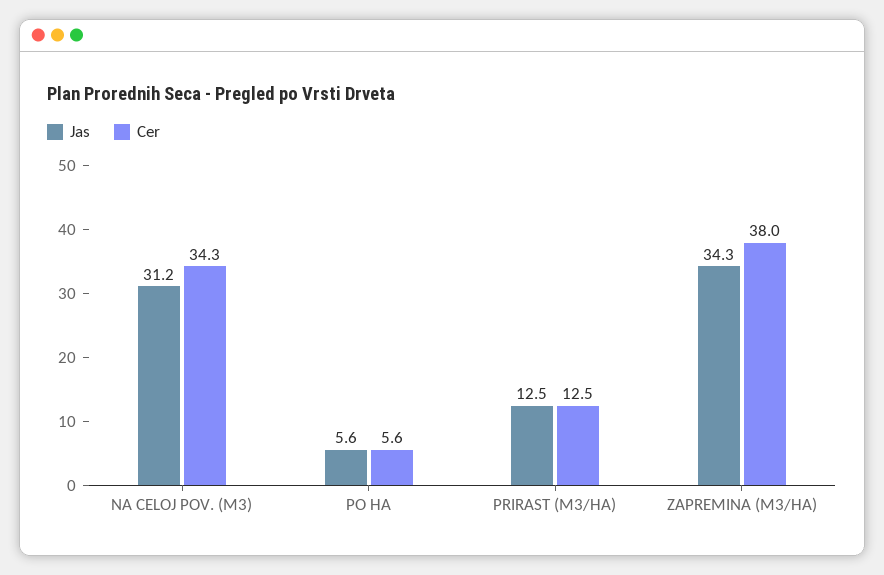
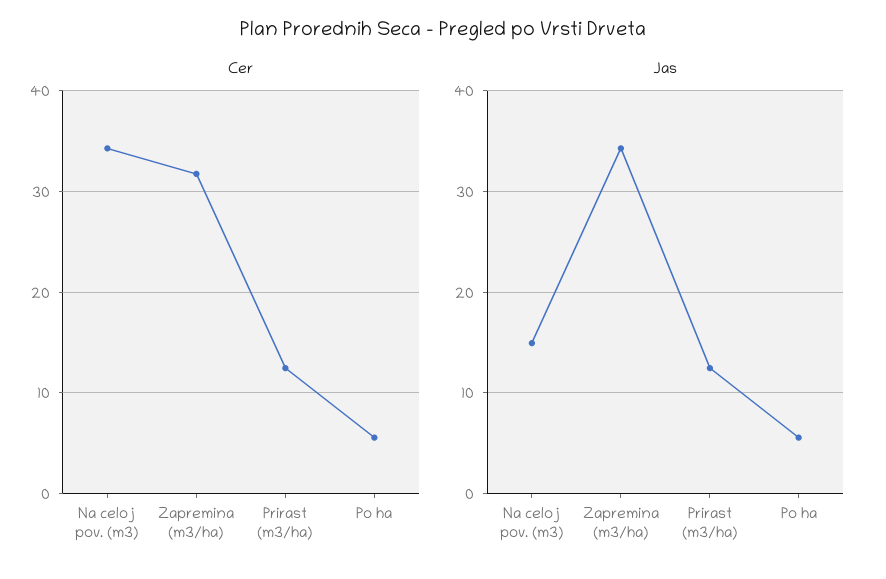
Jas, NA CELOJ POV. (M3): 31.2 -> 15
Cer, ZAPREMINA (M3/HA): 38 -> 32

